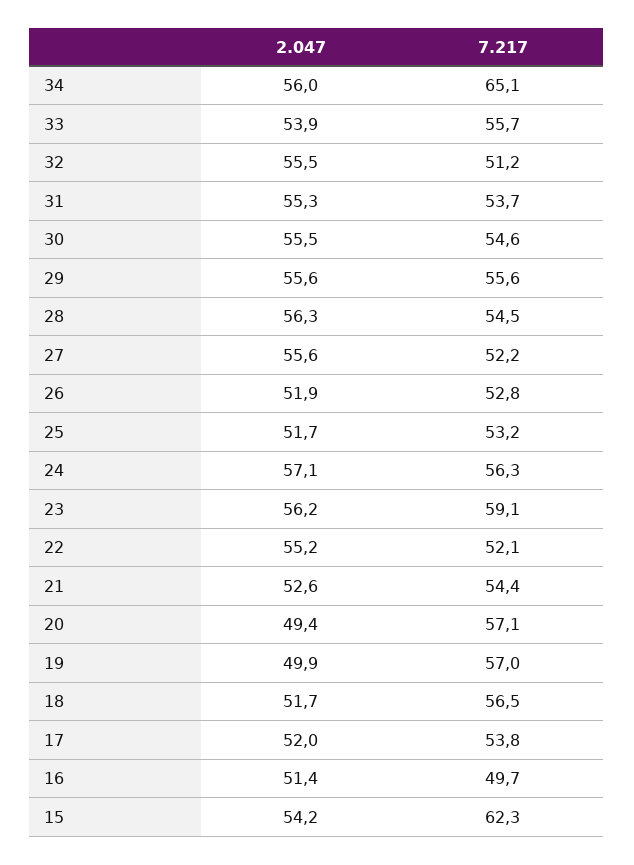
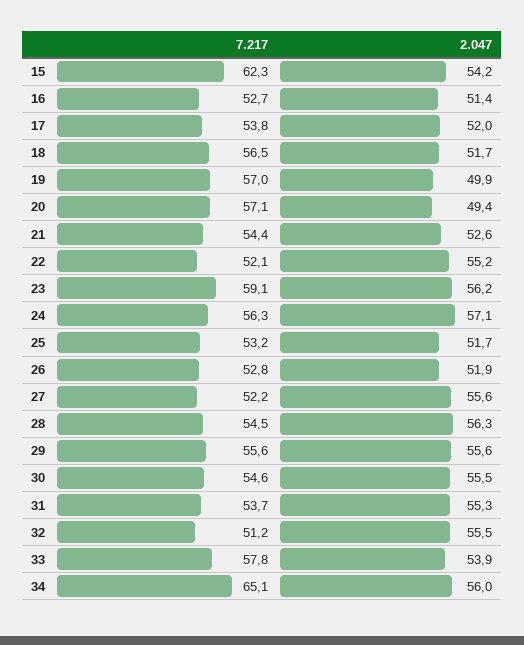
7.217, 33: 55.7 -> 57.8
7.217, 16: 49.7 -> 52.7

